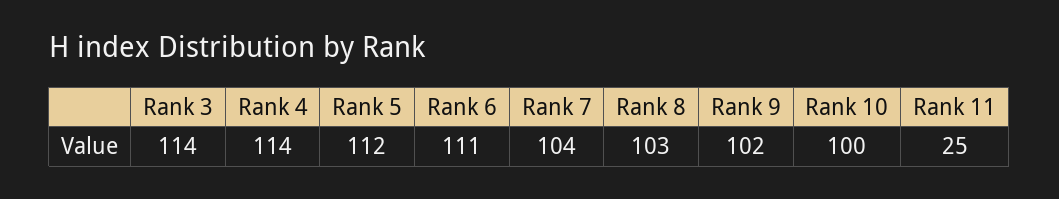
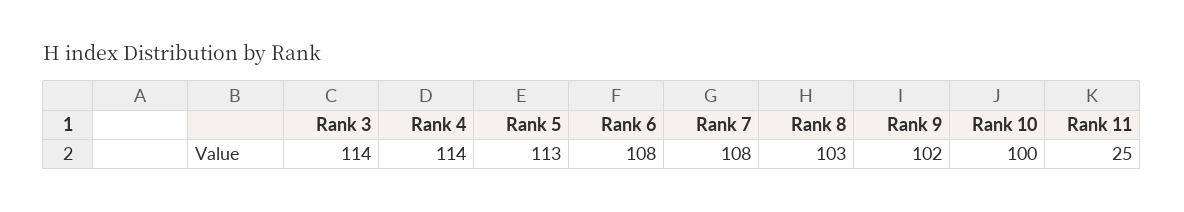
Rank 5: 112 -> 113
Rank 6: 111 -> 108
Rank 7: 104 -> 108

